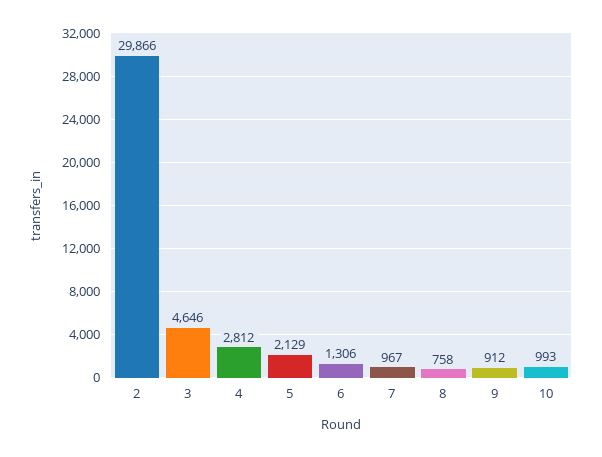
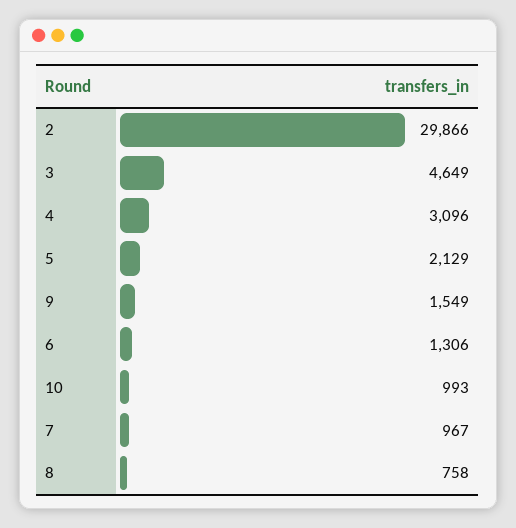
3: 4646 -> 4649
4: 2812 -> 3096
9: 912 -> 1549

